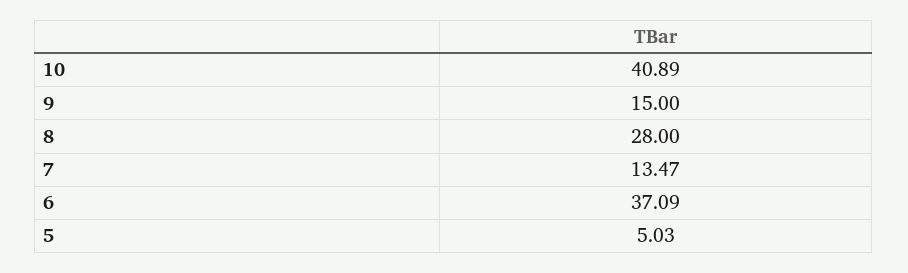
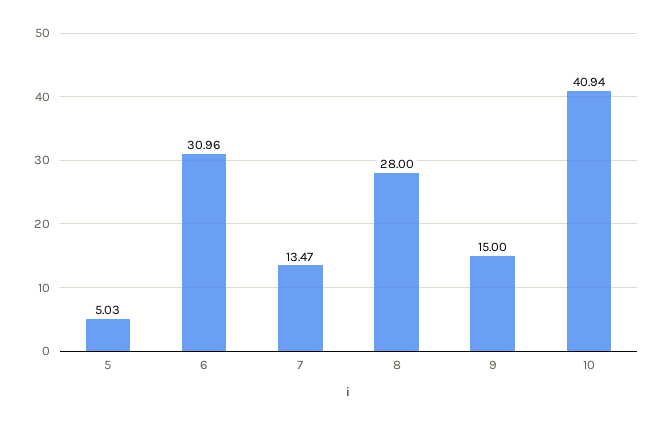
10: 40.89 -> 40.94
6: 37.09 -> 30.96

